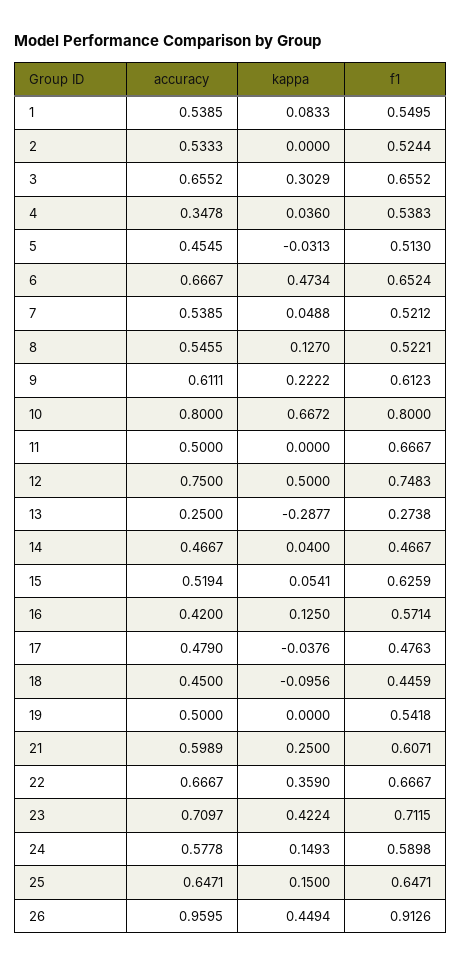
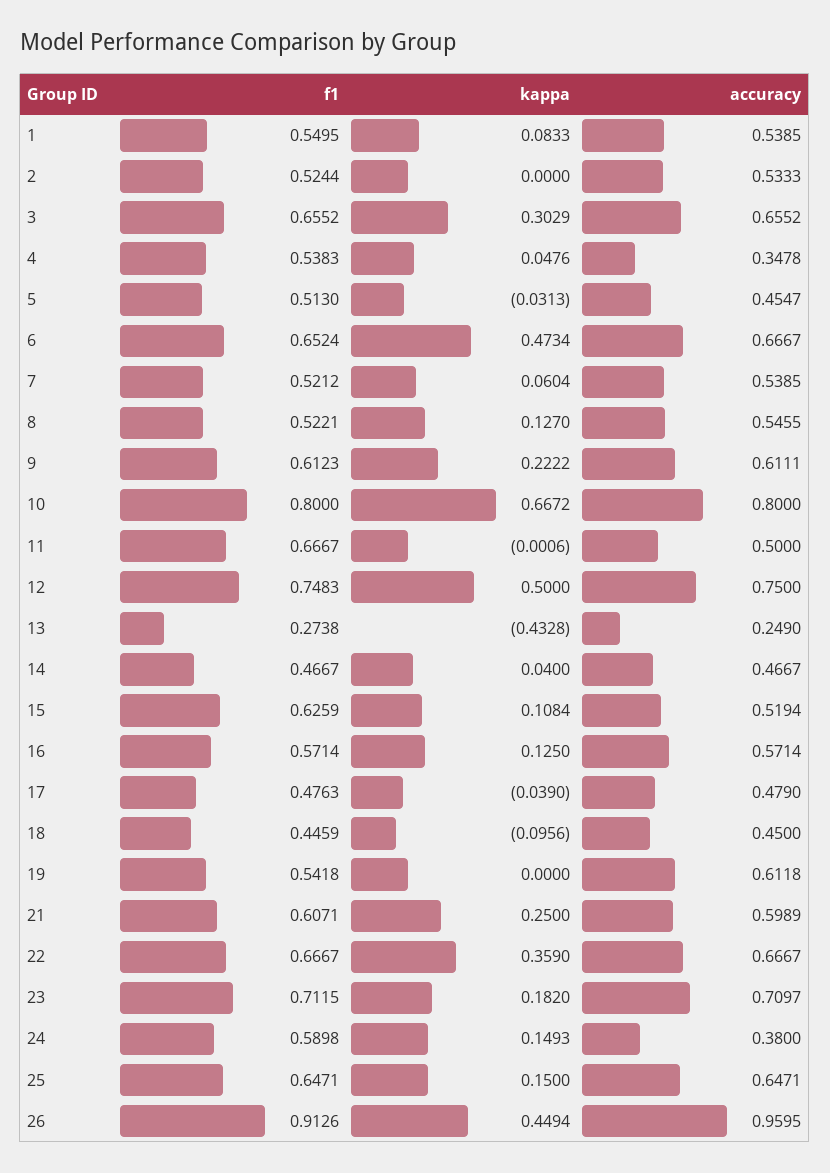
kappa, 4: 0.036 -> 0.0476
accuracy, 5: 0.4545 -> 0.4547
kappa, 7: 0.0488 -> 0.0604
kappa, 11: 0 -> -0.0006
accuracy, 13: 0.25 -> 0.249
kappa, 13: -0.2877 -> -0.4328
kappa, 15: 0.0541 -> 0.1084
accuracy, 16: 0.42 -> 0.5714
kappa, 17: -0.0376 -> -0.039
accuracy, 19: 0.5 -> 0.6118
kappa, 23: 0.4224 -> 0.182
accuracy, 24: 0.5778 -> 0.38

